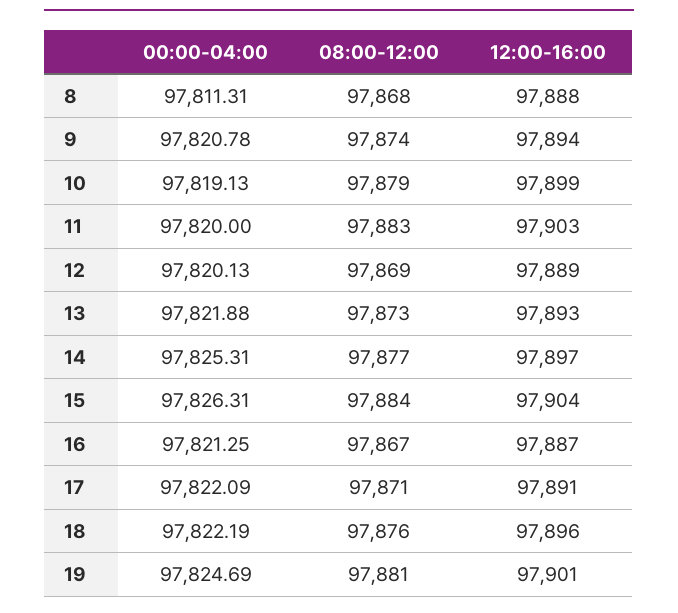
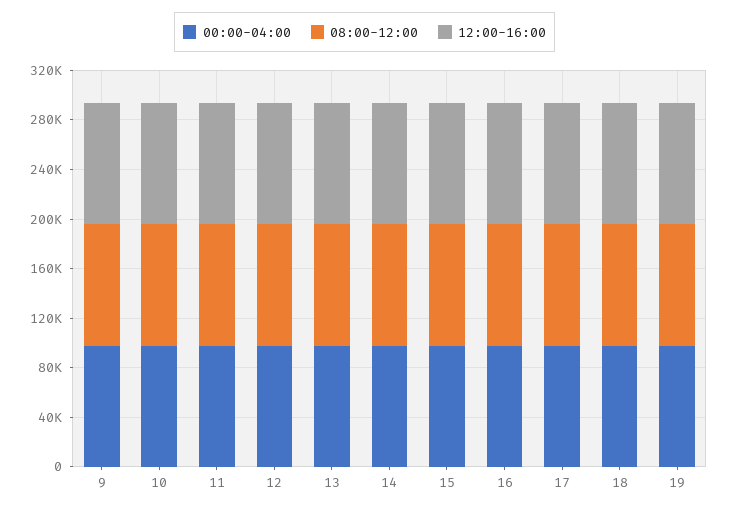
00:00-04:00, 8: 97811.31 -> none
08:00-12:00, 8: 97868 -> none
12:00-16:00, 8: 97888 -> none

